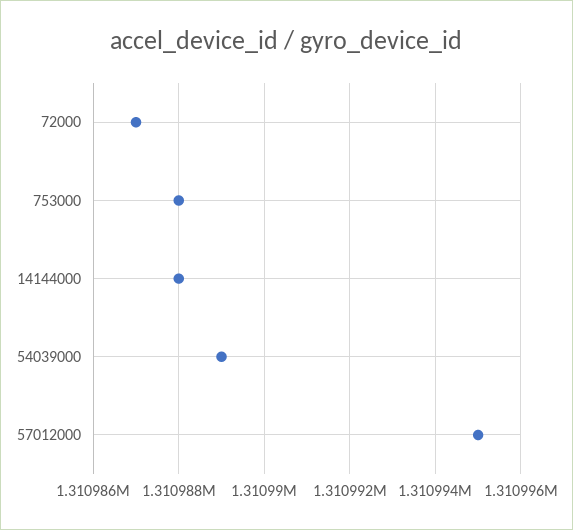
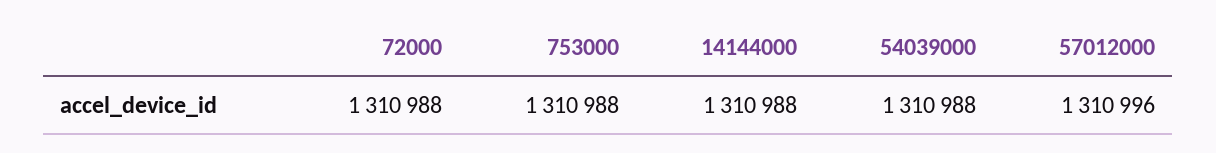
72000: 1310987 -> 1310988
54039000: 1310989 -> 1310988
57012000: 1310995 -> 1310996

